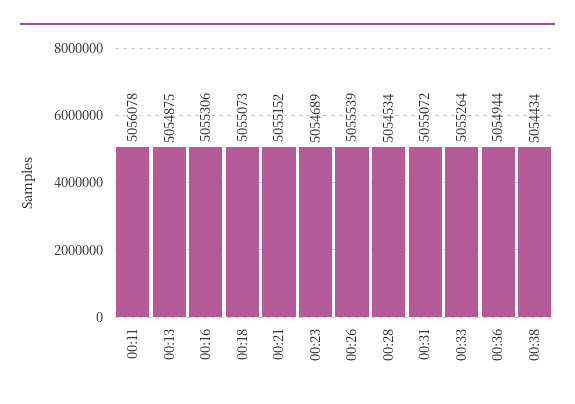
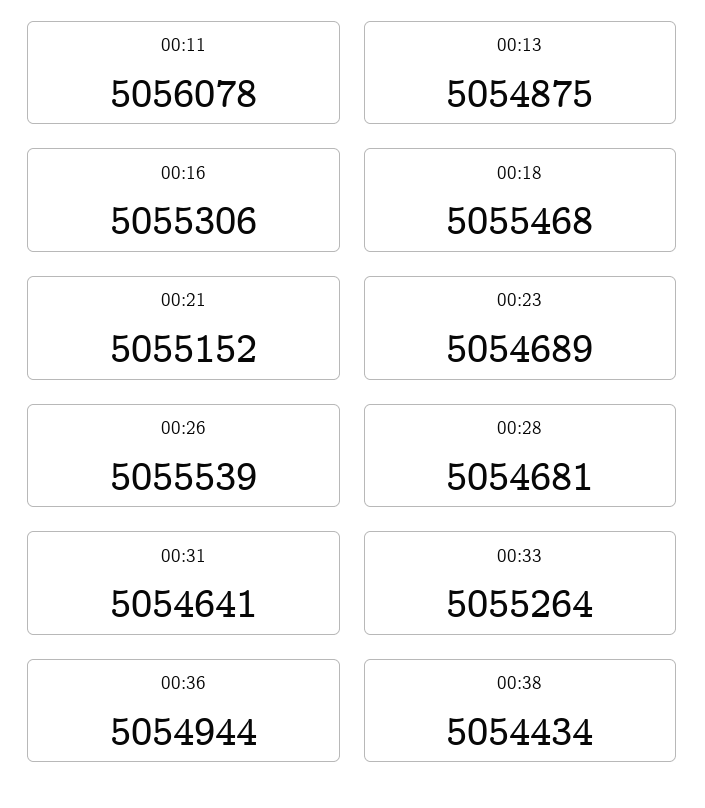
00:18: 5055073 -> 5055468
00:28: 5054534 -> 5054681
00:31: 5055072 -> 5054641

